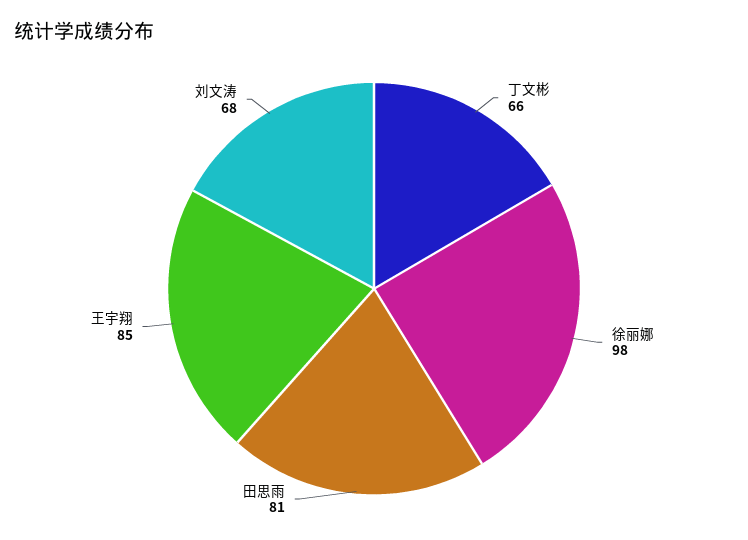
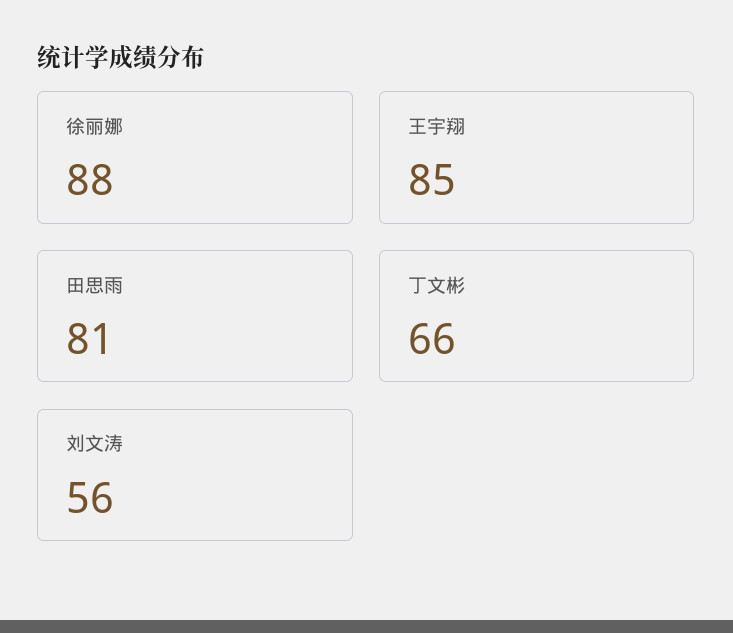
徐丽娜: 98 -> 88
刘文涛: 68 -> 56

